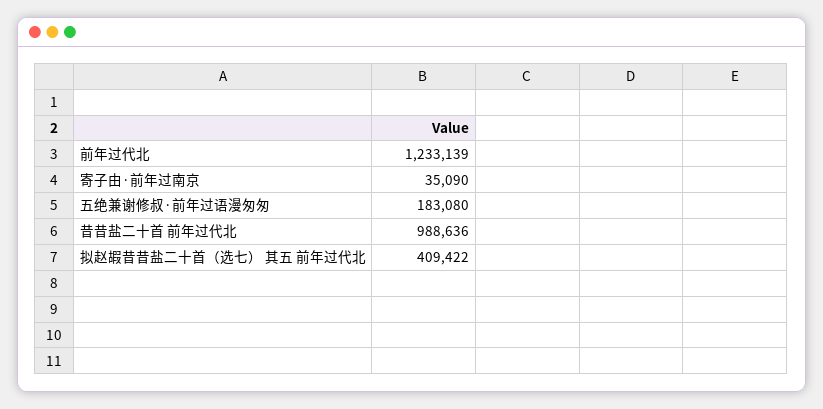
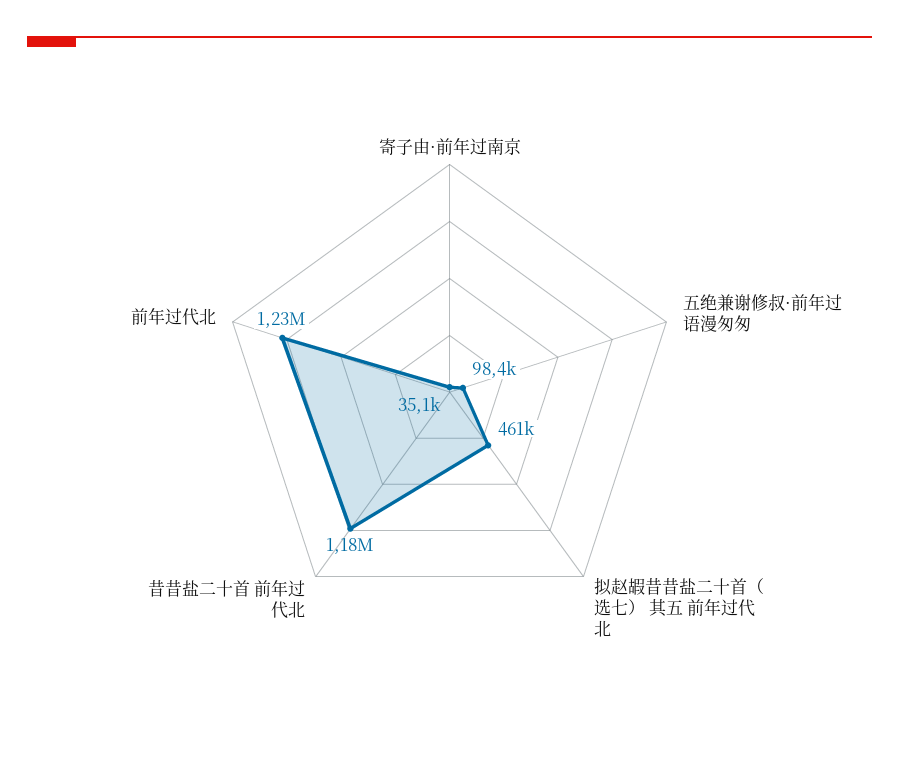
五绝兼谢修叔·前年过语漫匆匆: 183080 -> 98400
昔昔盐二十首 前年过代北: 988636 -> 1180000
拟赵嘏昔昔盐二十首（选七） 其五 前年过代北: 409422 -> 461000

